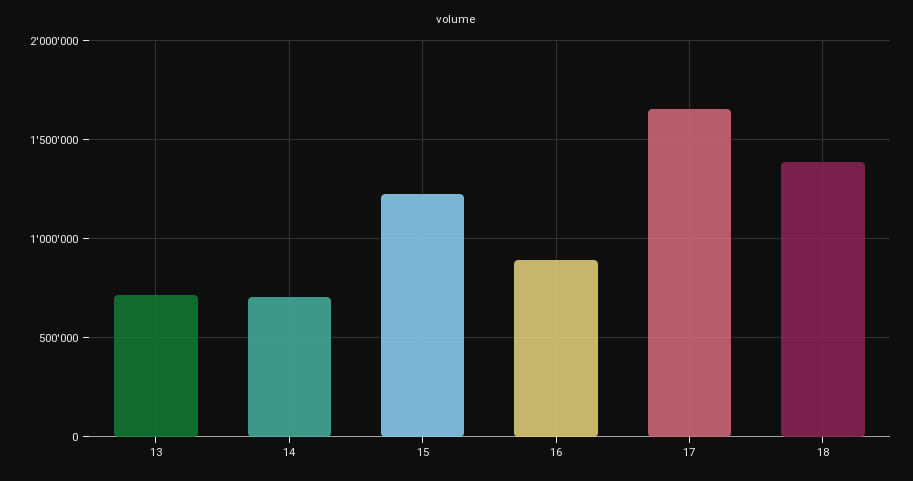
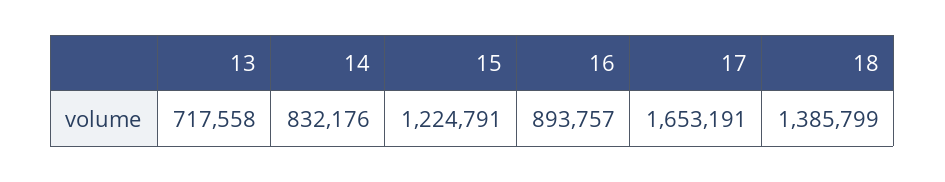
14: 700000 -> 832176

